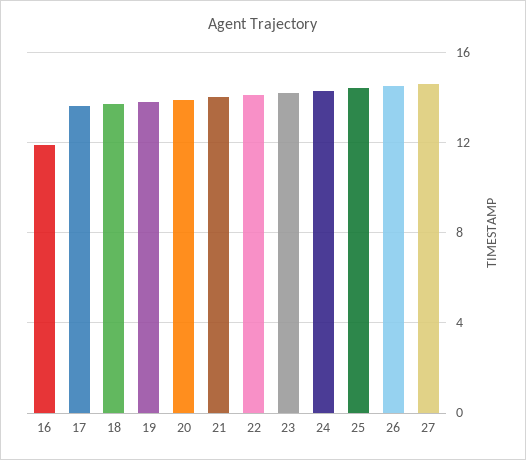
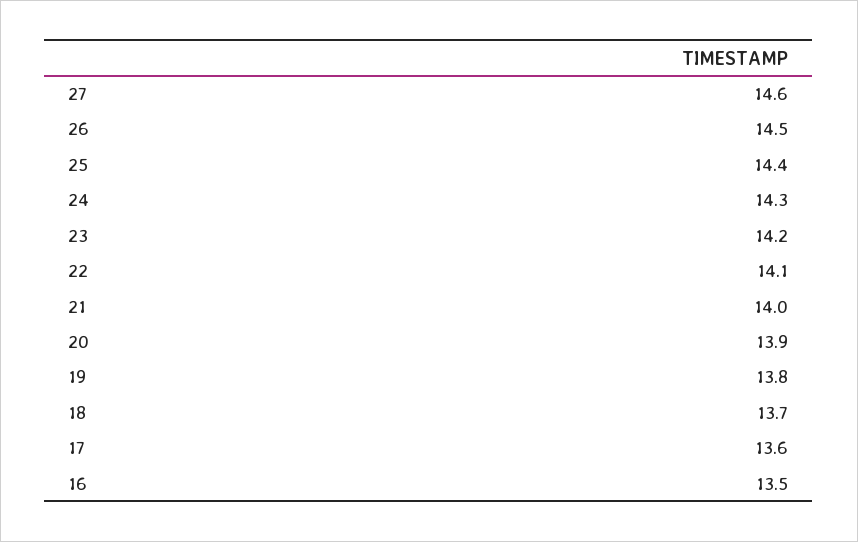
16: 12 -> 13.5

